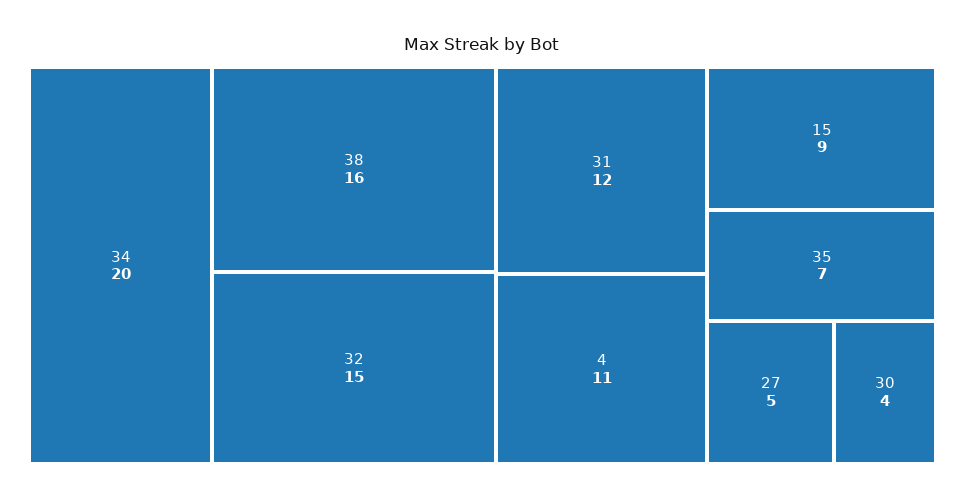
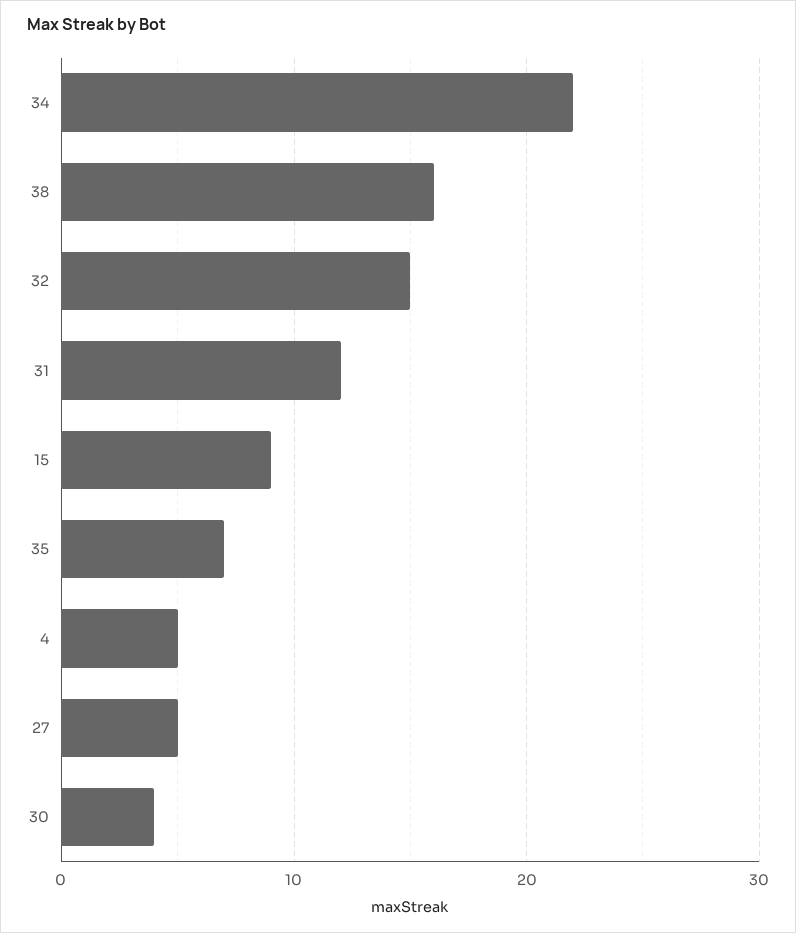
34: 20 -> 22
4: 11 -> 5

